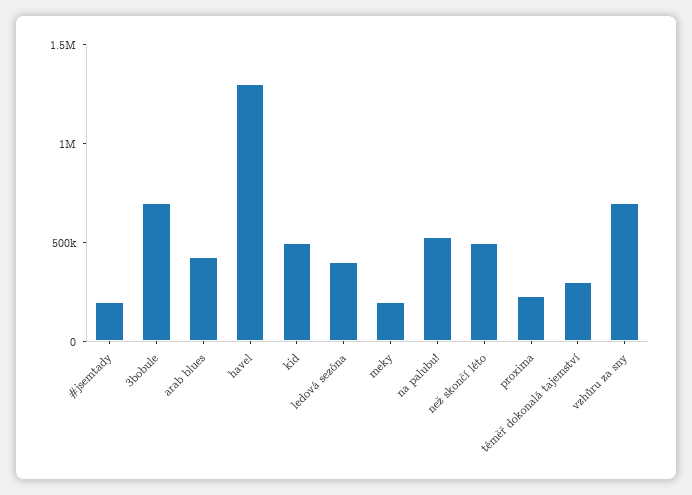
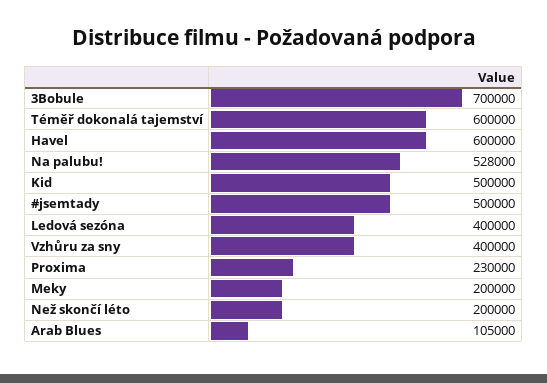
#jsemtady: 200000 -> 500000
arab blues: 400000 -> 105000
havel: 1300000 -> 600000
než skončí léto: 500000 -> 200000
téměř dokonalá tajemství: 300000 -> 600000
vzhůru za sny: 700000 -> 400000

